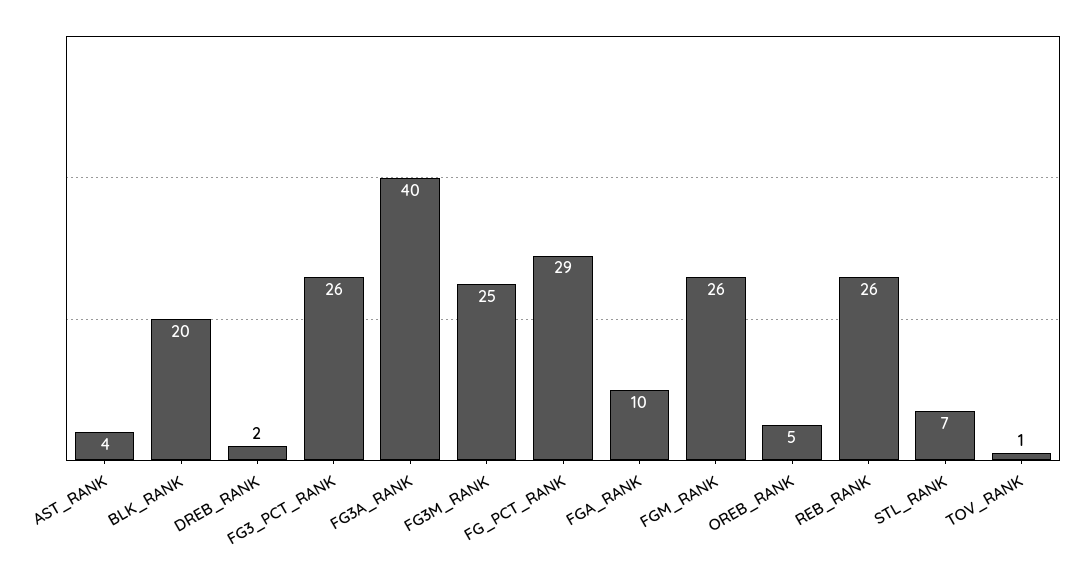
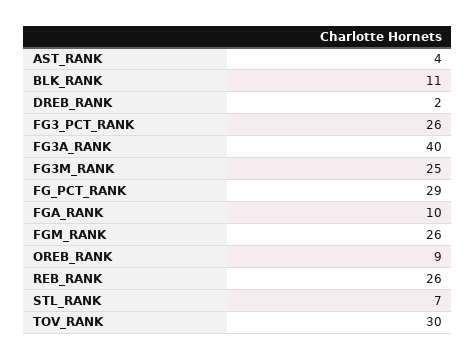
BLK_RANK: 20 -> 11
OREB_RANK: 5 -> 9
TOV_RANK: 1 -> 30

